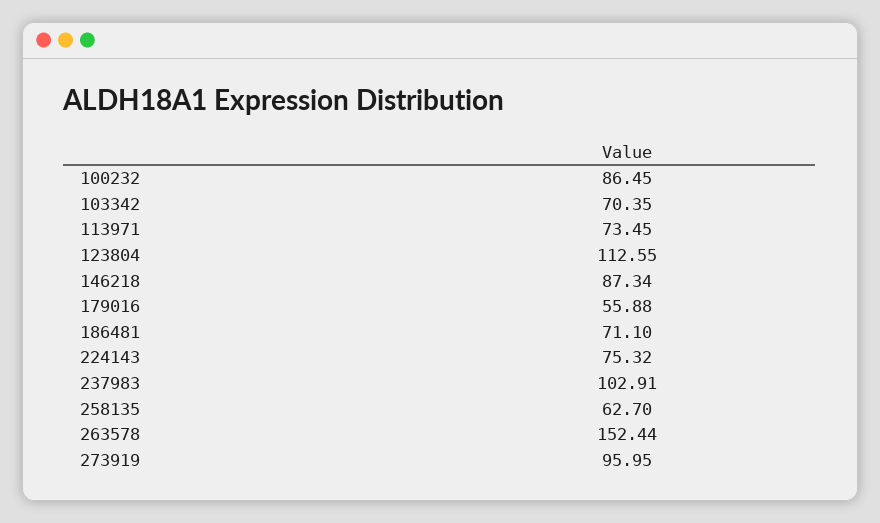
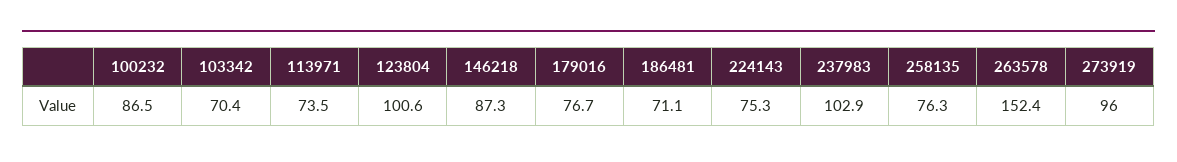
123804: 112.55 -> 100.6
179016: 55.88 -> 76.7
258135: 62.7 -> 76.3

